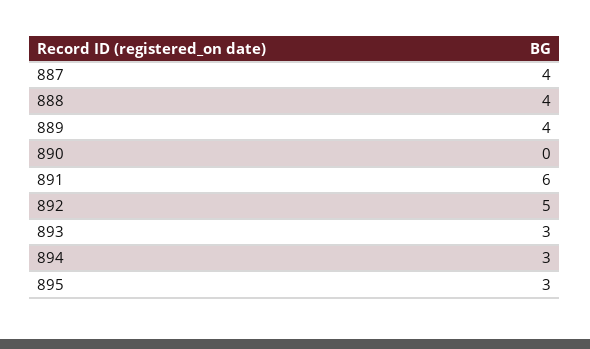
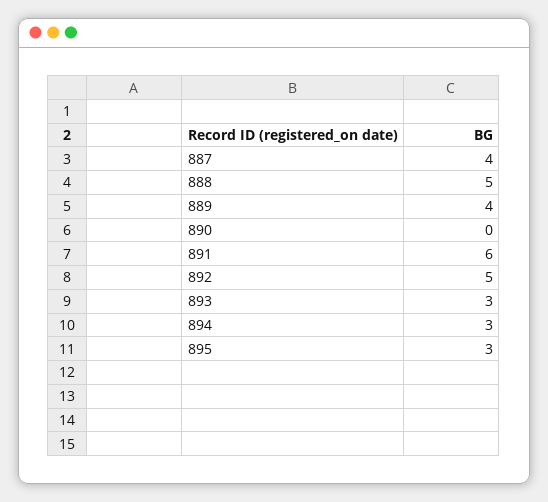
888: 4 -> 5

